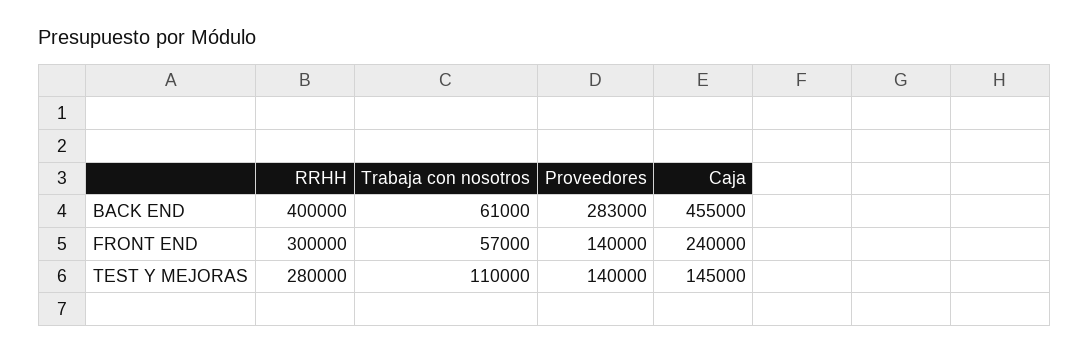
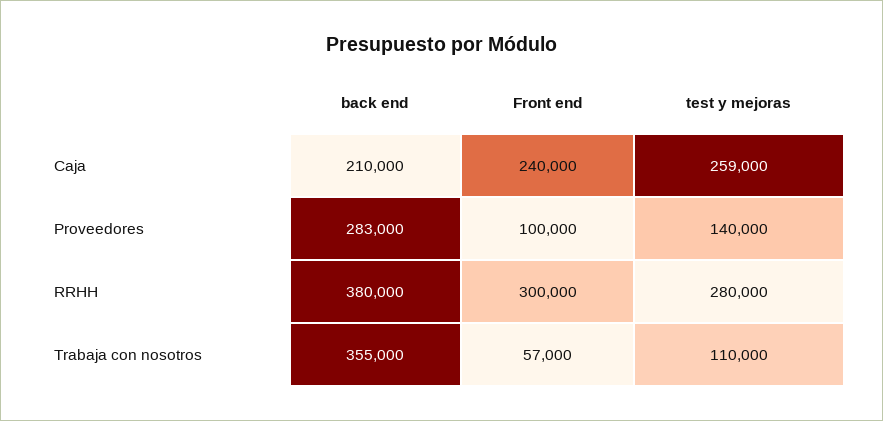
RRHH, BACK END: 400000 -> 380000
Trabaja con nosotros, BACK END: 61000 -> 355000
Caja, BACK END: 455000 -> 210000
Proveedores, FRONT END: 140000 -> 100000
Caja, TEST Y MEJORAS: 145000 -> 259000

